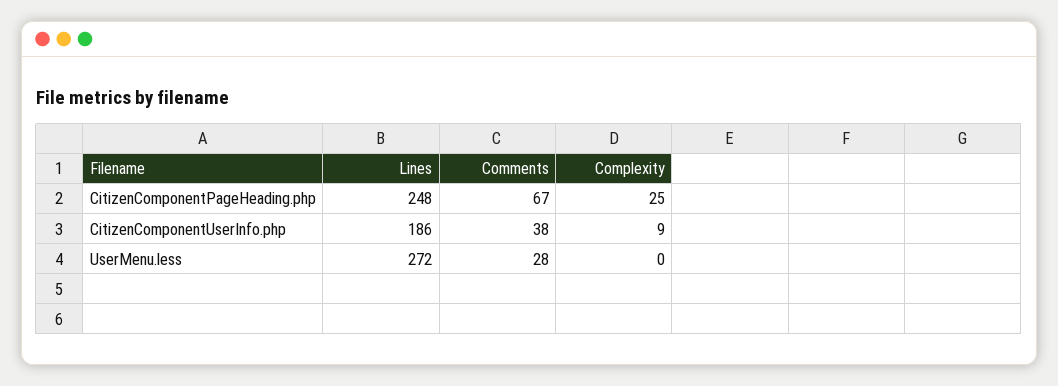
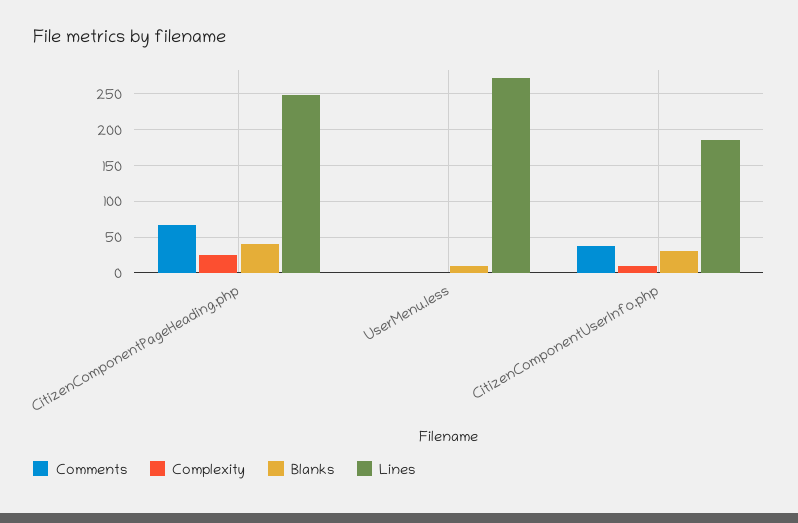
Comments, UserMenu.less: 28 -> 0
Blanks, CitizenComponentPageHeading.php: none -> 40
Blanks, UserMenu.less: none -> 10
Blanks, CitizenComponentUserInfo.php: none -> 30

